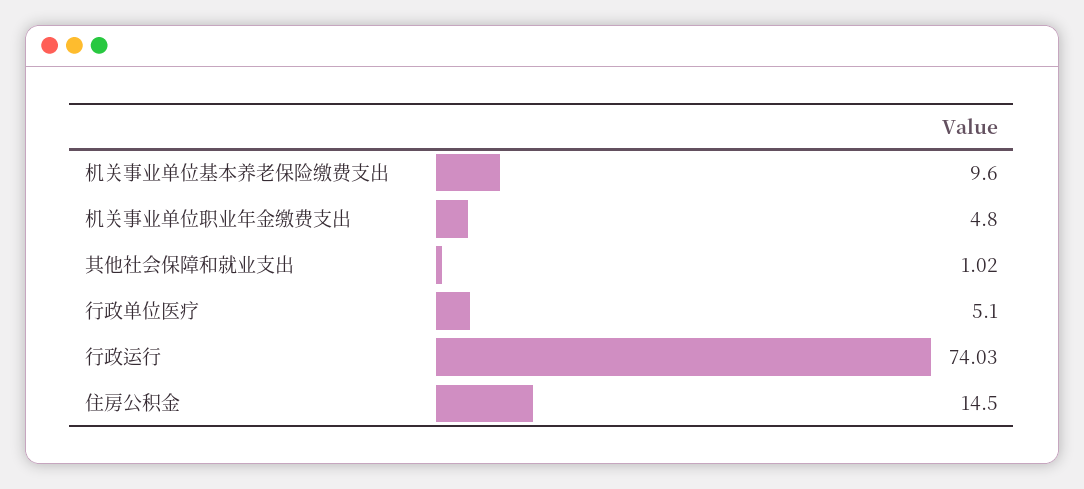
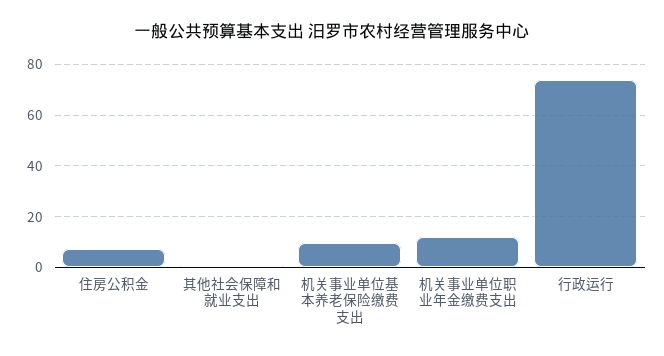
机关事业单位职业年金缴费支出: 4.8 -> 12.5
行政单位医疗: 5.1 -> none
住房公积金: 14.5 -> 7.5

